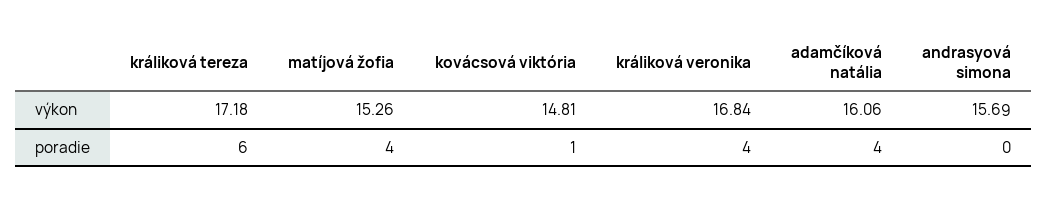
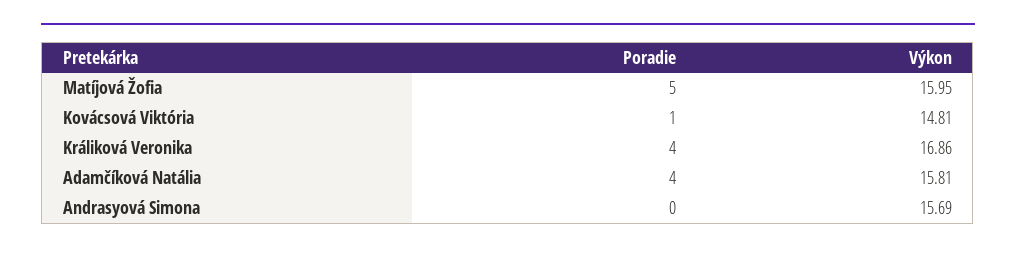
králiková tereza, výkon: 17.18 -> none
matíjová žofia, výkon: 15.26 -> 15.95
králiková veronika, výkon: 16.84 -> 16.86
adamčíková natália, výkon: 16.06 -> 15.81
králiková tereza, poradie: 6 -> none
matíjová žofia, poradie: 4 -> 5

